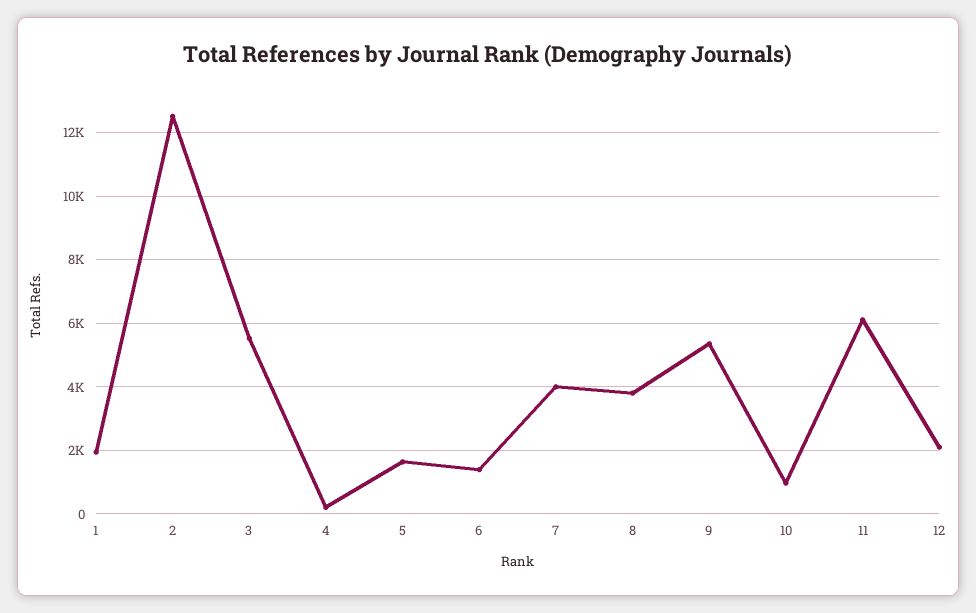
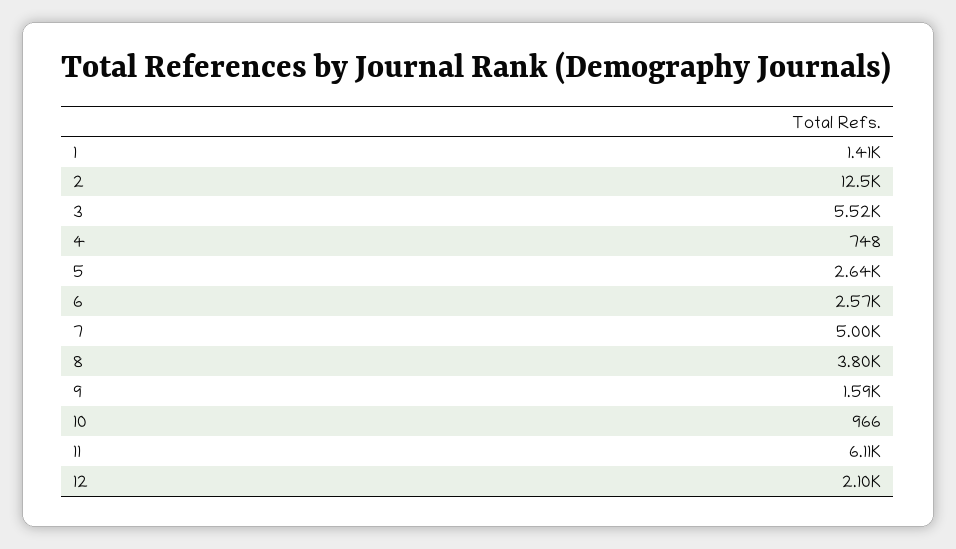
1: 2000 -> 1410
4: 200 -> 748
5: 1600 -> 2640
6: 1400 -> 2570
7: 4000 -> 5000
9: 5400 -> 1590

